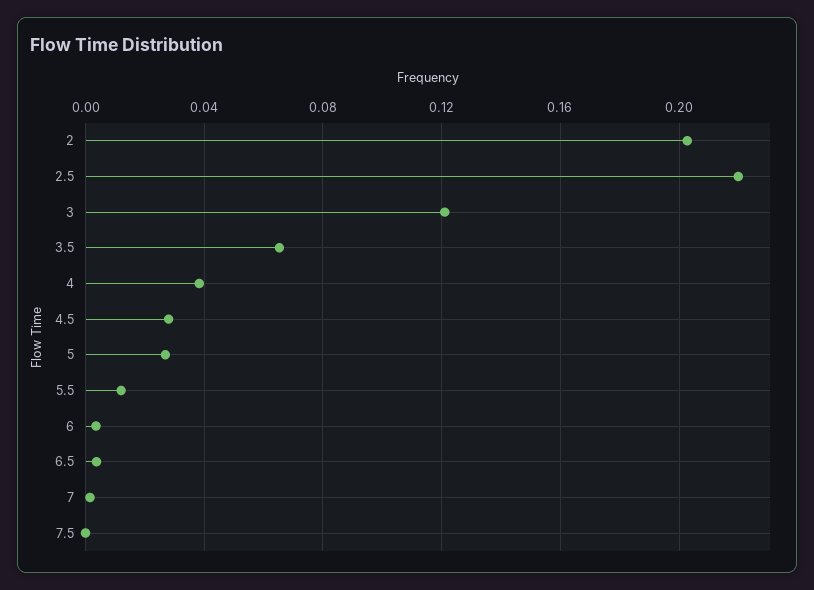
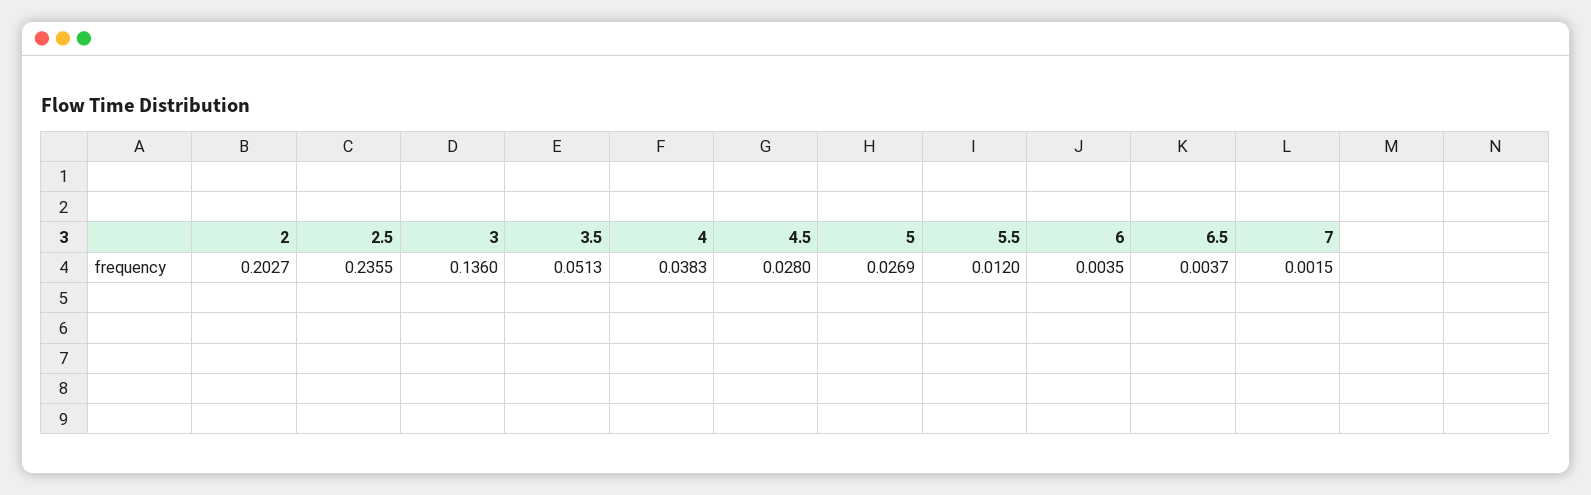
2.5: 0.22 -> 0.2355
3: 0.12 -> 0.136
3.5: 0.065 -> 0.0513
7.5: 0 -> none

